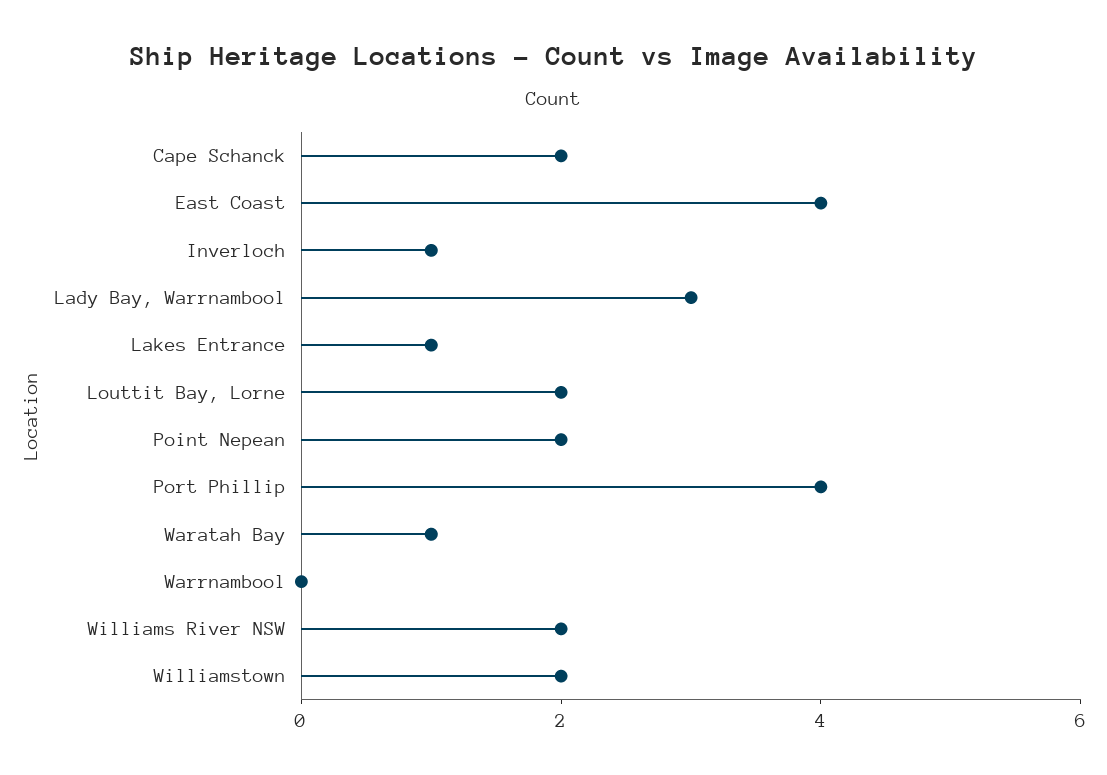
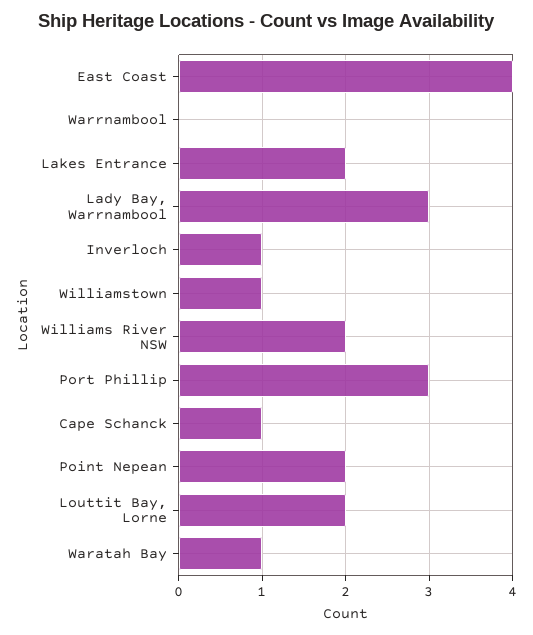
Cape Schanck: 2 -> 1
Lakes Entrance: 1 -> 2
Port Phillip: 4 -> 3
Williamstown: 2 -> 1

